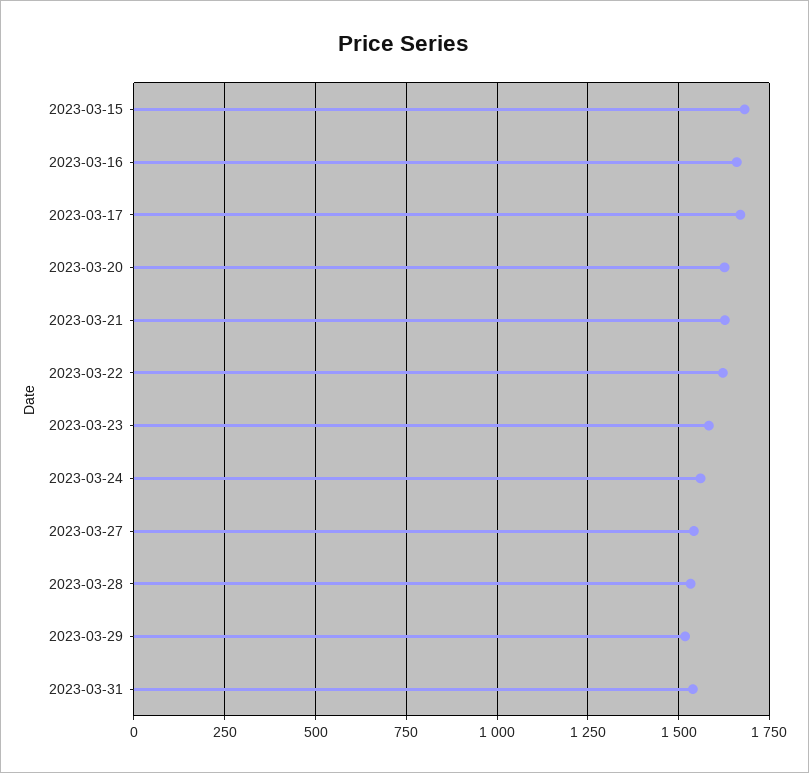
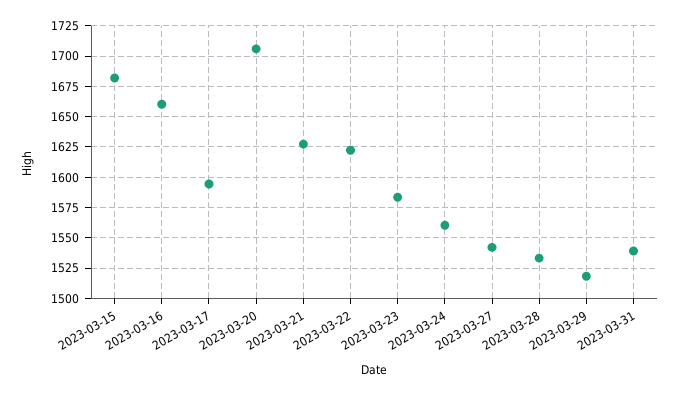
2023-03-17: 1675 -> 1595
2023-03-20: 1625 -> 1705

